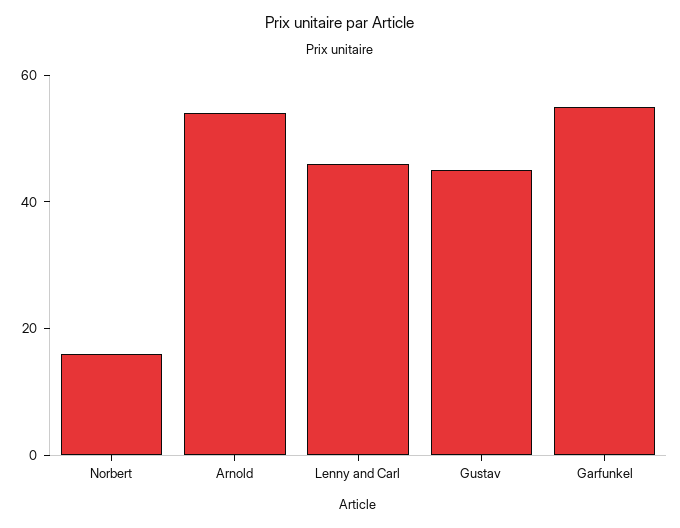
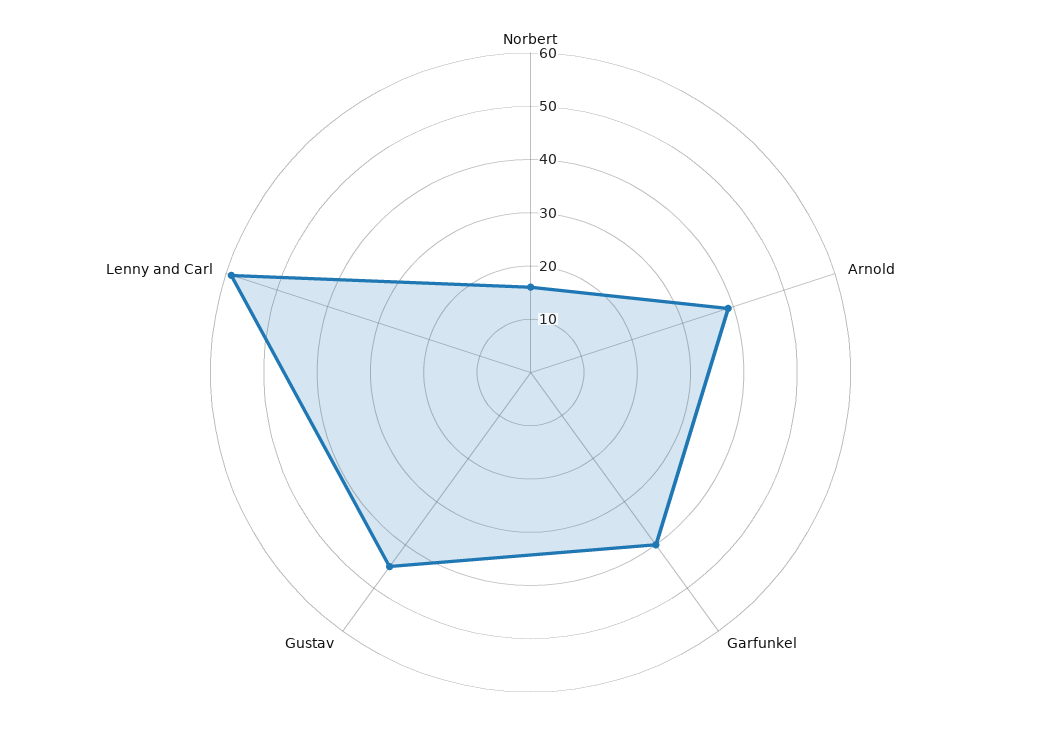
Arnold: 55 -> 40
Lenny and Carl: 45 -> 60
Garfunkel: 55 -> 40

